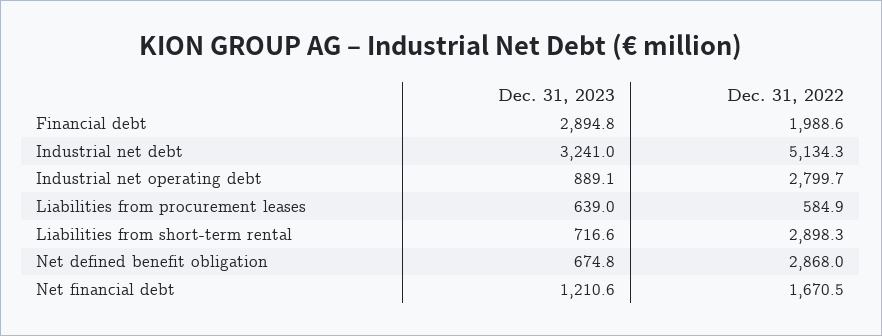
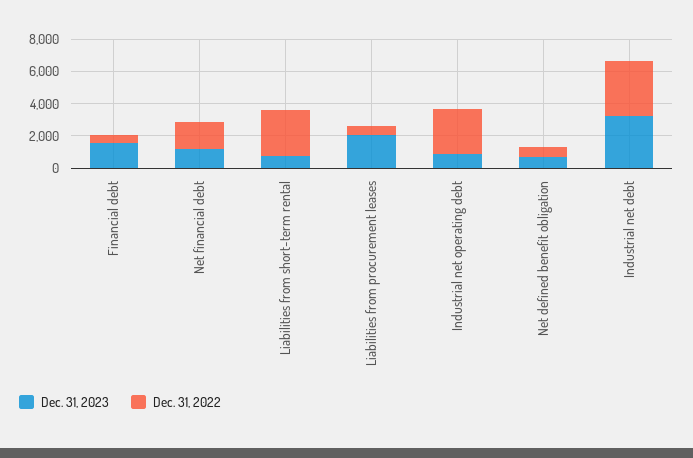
Dec. 31, 2023, Financial debt: 2894.8 -> 1500
Dec. 31, 2022, Financial debt: 1988.6 -> 500
Dec. 31, 2022, Industrial net debt: 5134.3 -> 3500
Dec. 31, 2023, Liabilities from procurement leases: 639 -> 2000
Dec. 31, 2022, Net defined benefit obligation: 2868 -> 500

